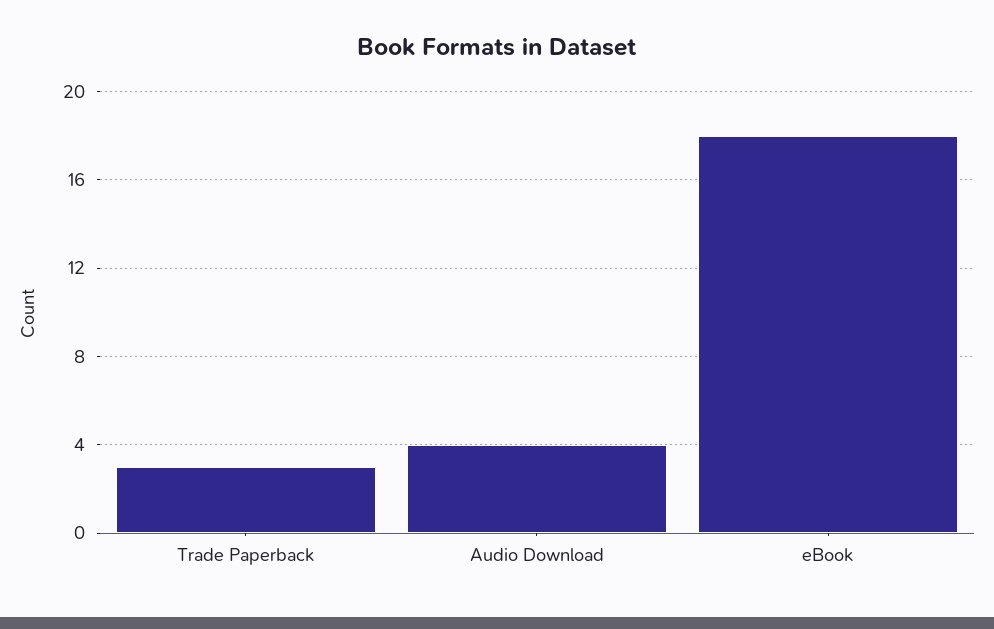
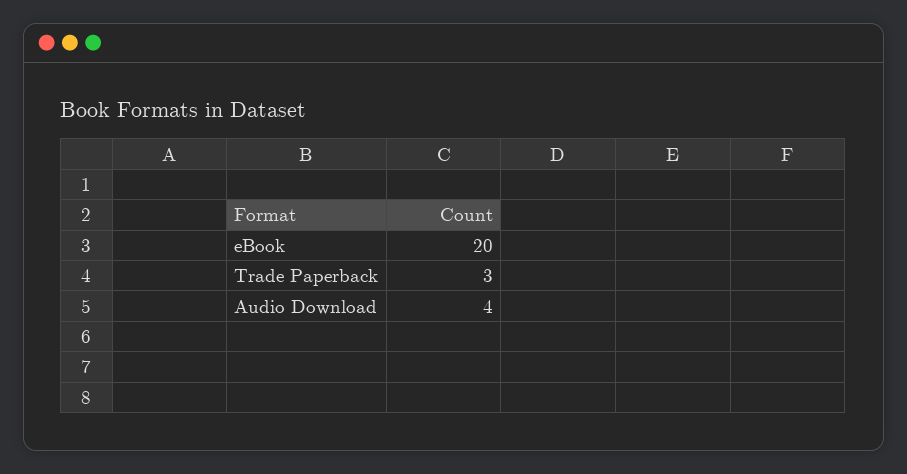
eBook: 18 -> 20

